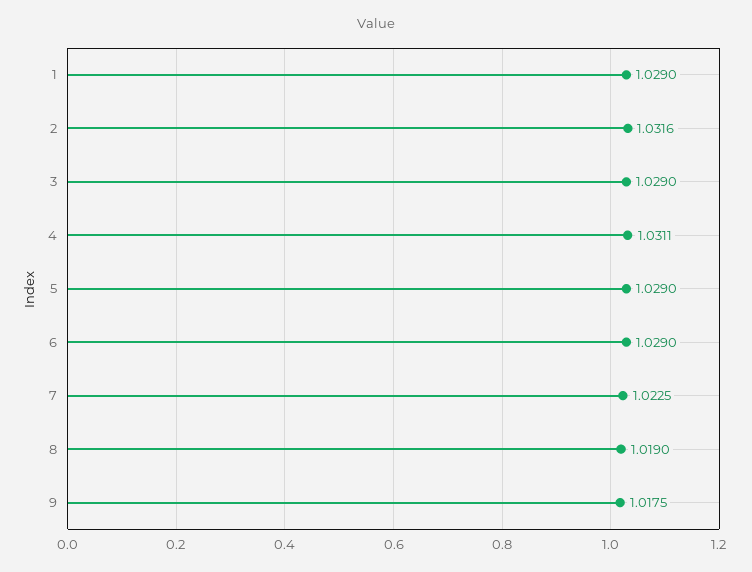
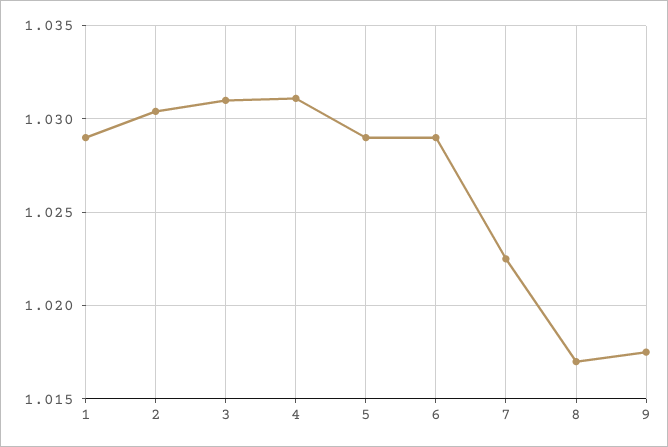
2: 1.0316 -> 1.0305
3: 1.029 -> 1.031
8: 1.019 -> 1.017

